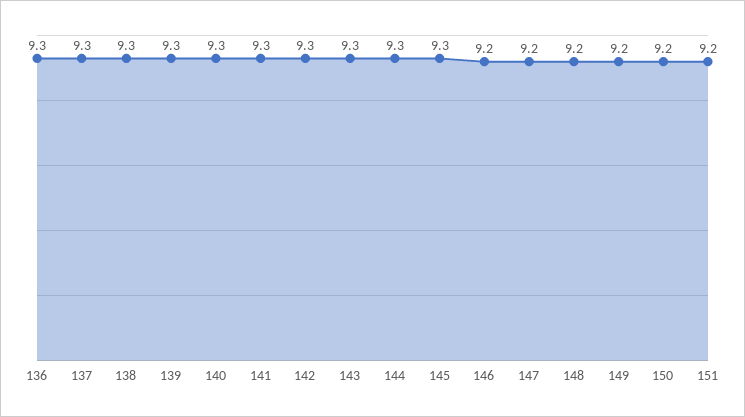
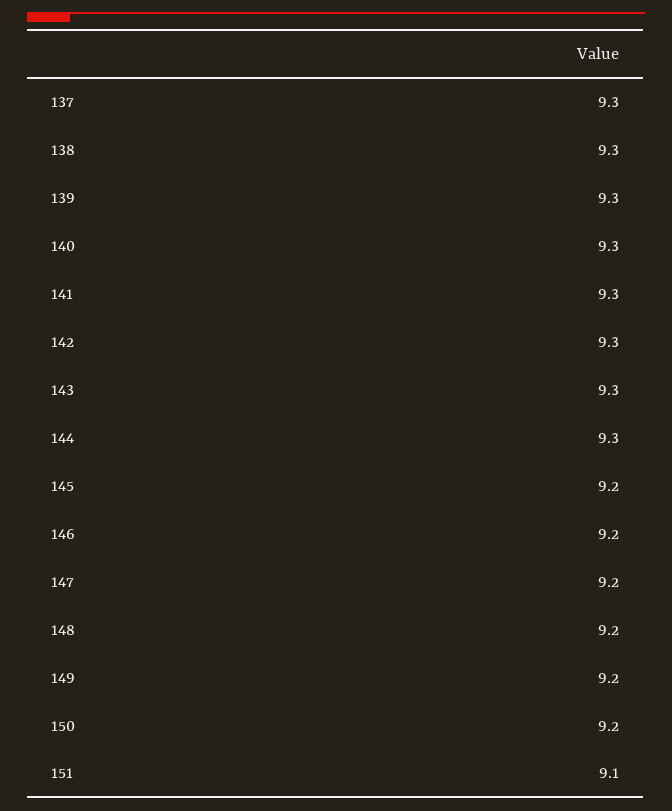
136: 9.3 -> none
145: 9.3 -> 9.2
151: 9.2 -> 9.1

